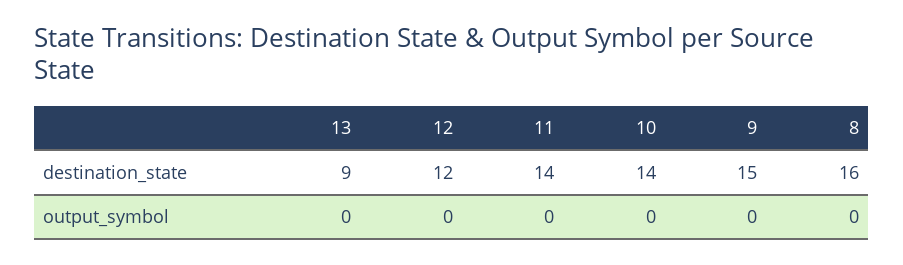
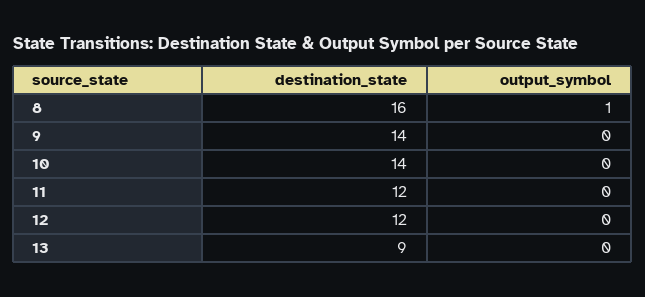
11, destination_state: 14 -> 12
9, destination_state: 15 -> 14
8, output_symbol: 0 -> 1

